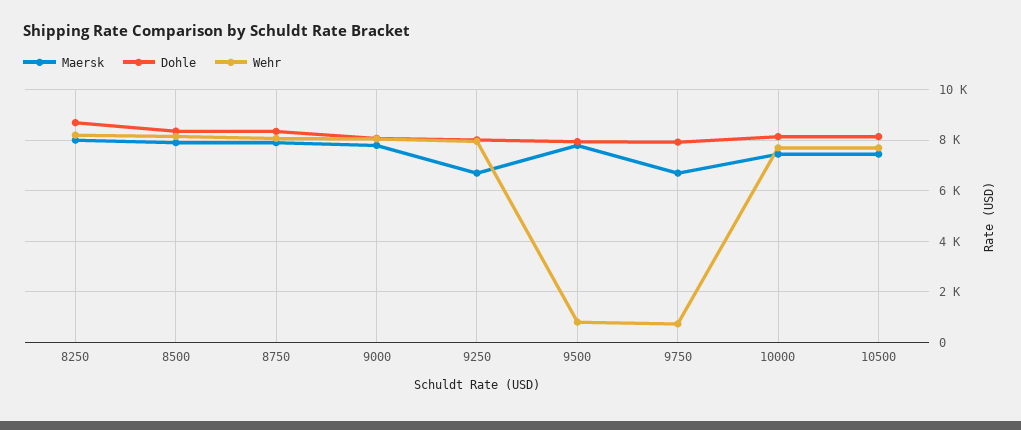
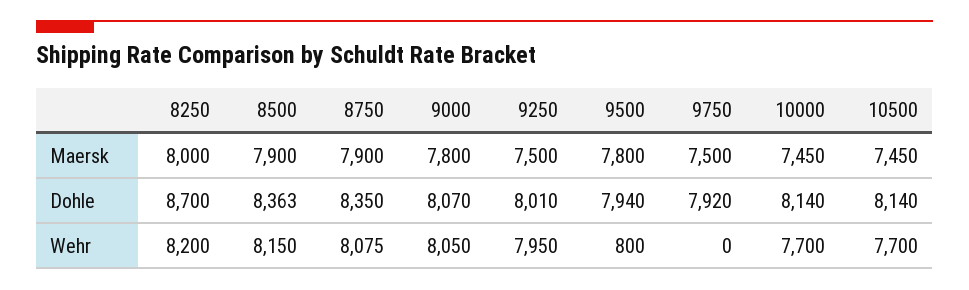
Maersk, 9250: 6750 -> 7500
Maersk, 9750: 6750 -> 7500
Wehr, 9750: 750 -> 0

